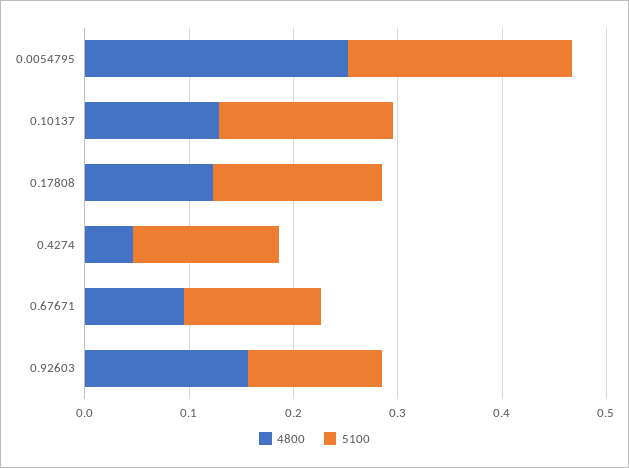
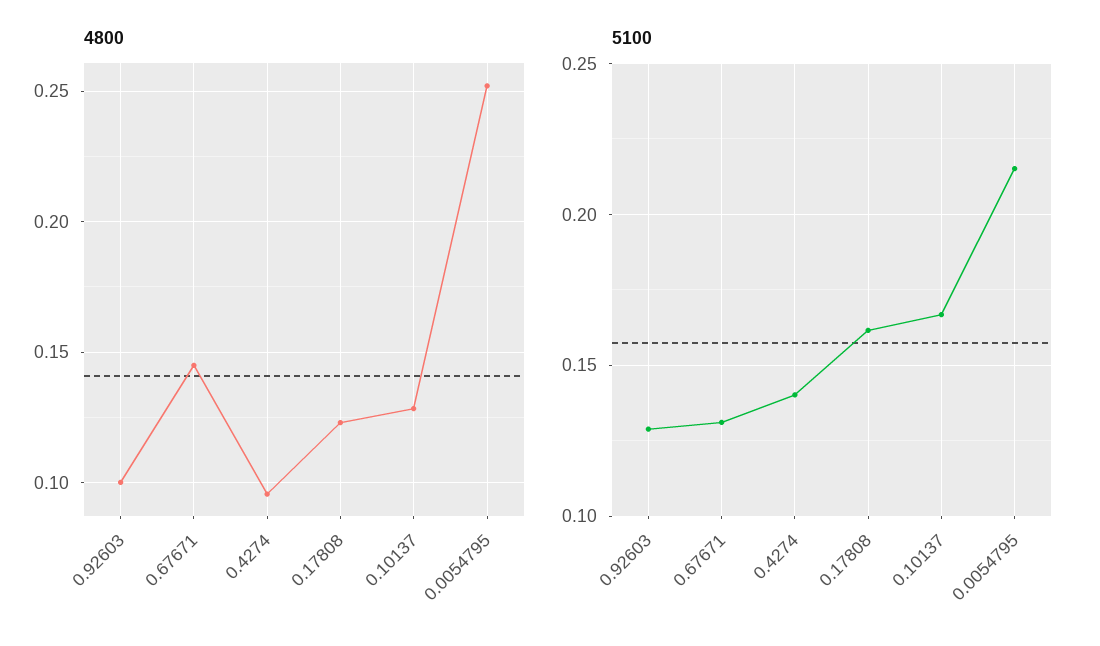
4800, 0.4274: 0.04 -> 0.095
4800, 0.67671: 0.1 -> 0.145
4800, 0.92603: 0.16 -> 0.1

